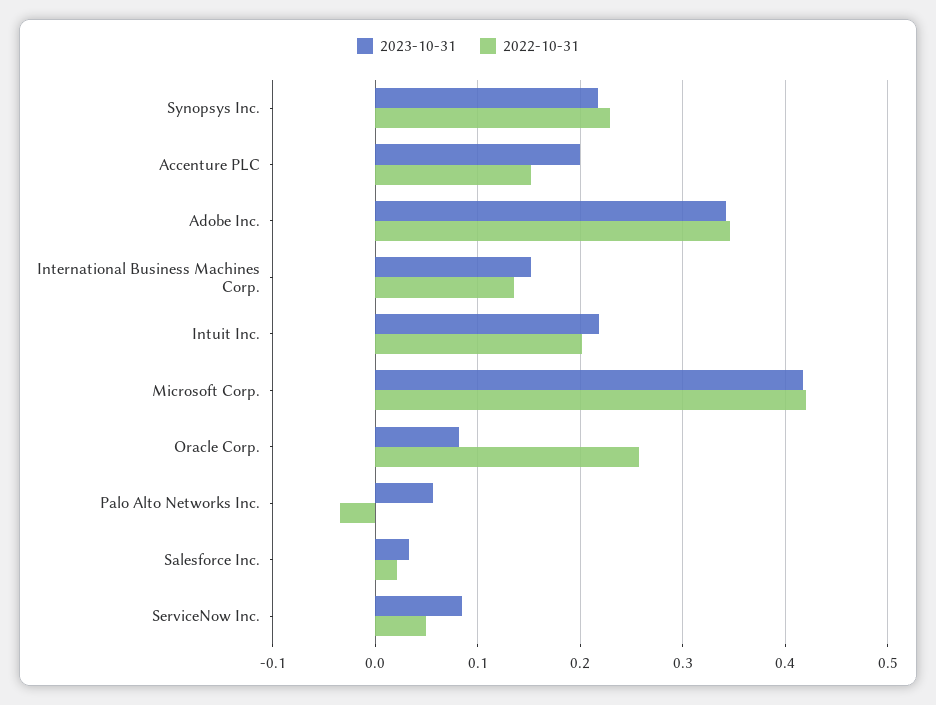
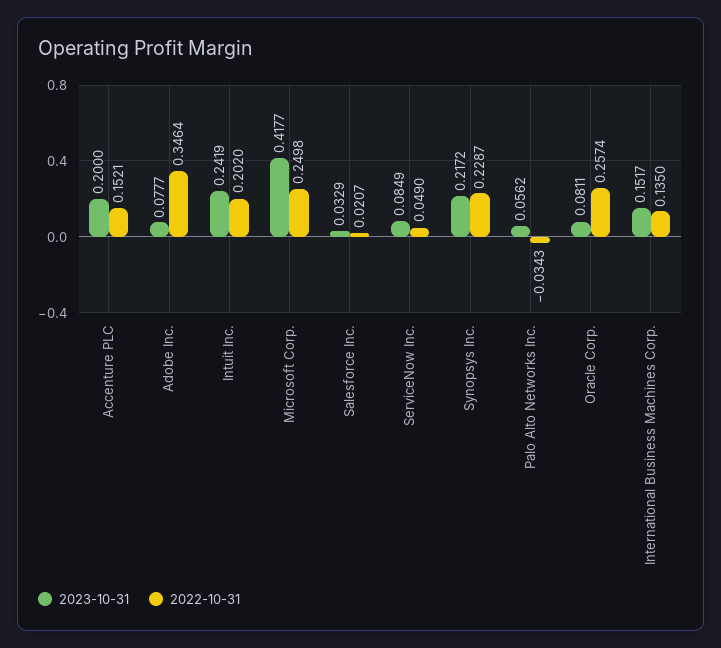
2023-10-31, Adobe Inc.: 0.34 -> 0.0777
2023-10-31, Intuit Inc.: 0.22 -> 0.2419
2022-10-31, Microsoft Corp.: 0.42 -> 0.2498

